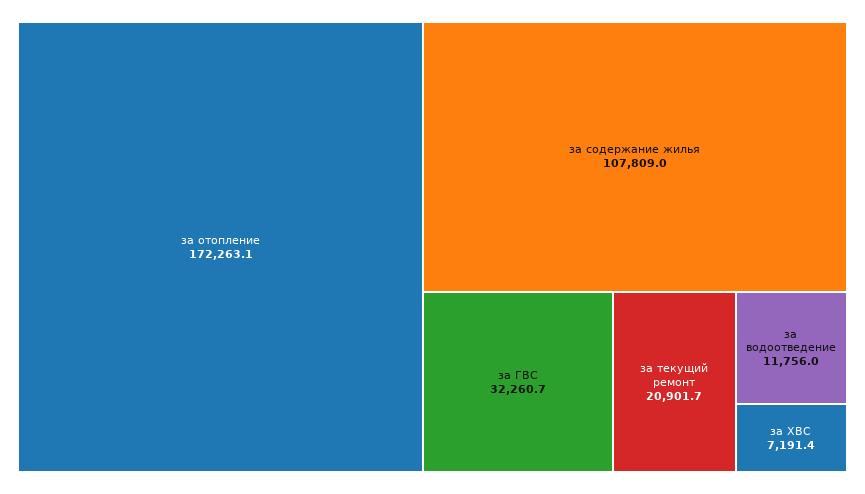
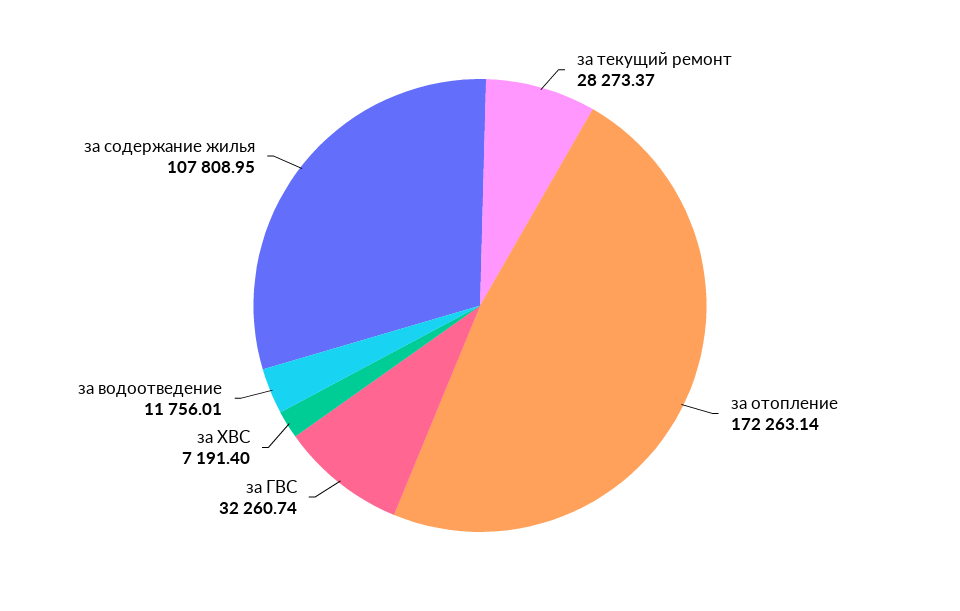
за текущий ремонт: 20901.7 -> 28273.37

